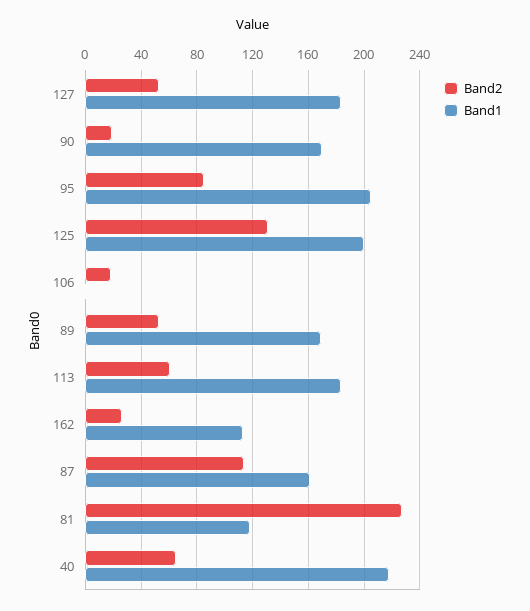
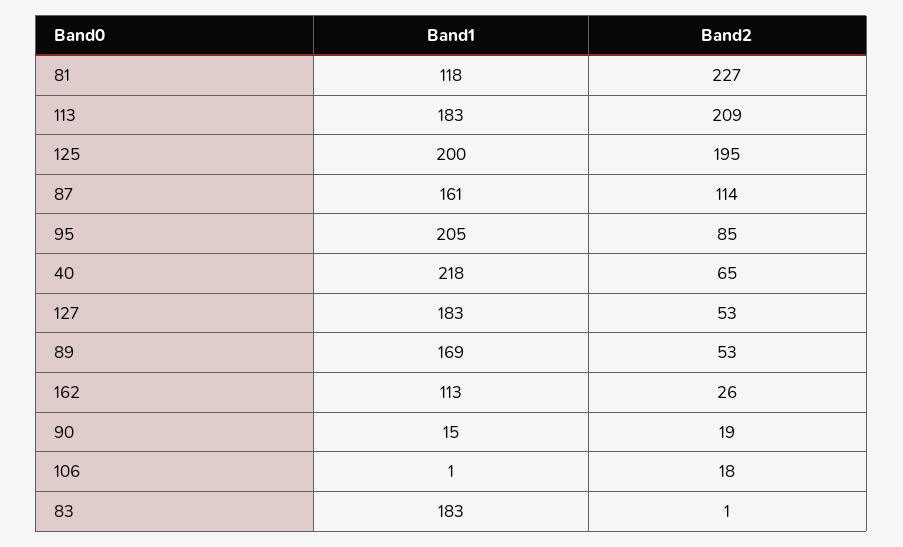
Band1, 90: 170 -> 15
Band2, 125: 130 -> 195
Band2, 113: 60 -> 209
Band1, 83: none -> 183
Band2, 83: none -> 1

